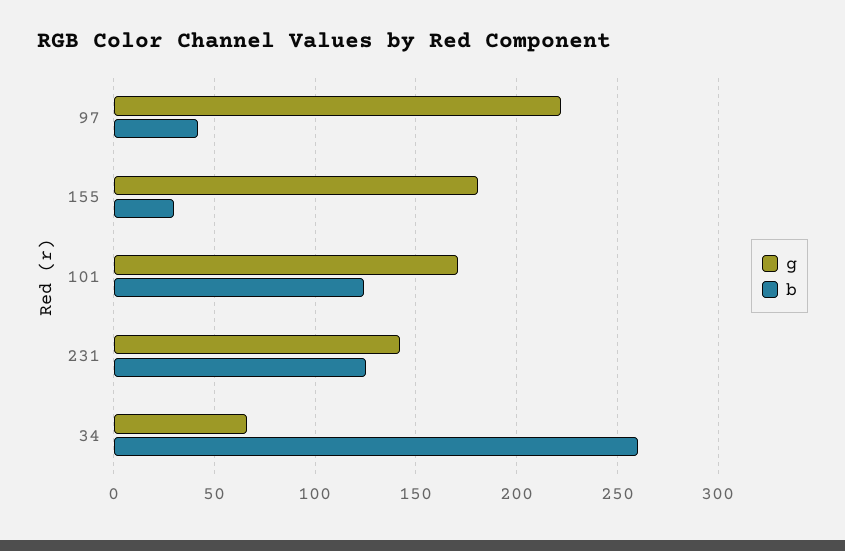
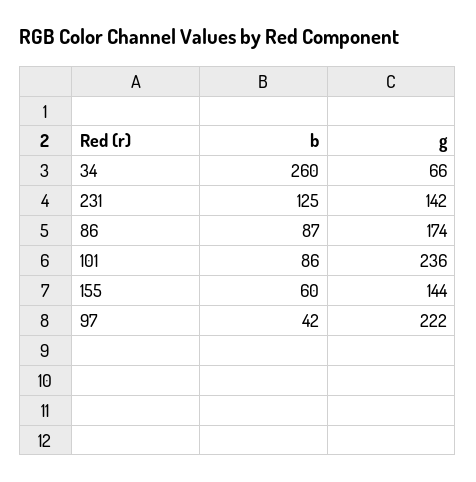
g, 155: 180 -> 144
b, 155: 30 -> 60
g, 101: 170 -> 236
b, 101: 125 -> 86
b, 86: none -> 87
g, 86: none -> 174

